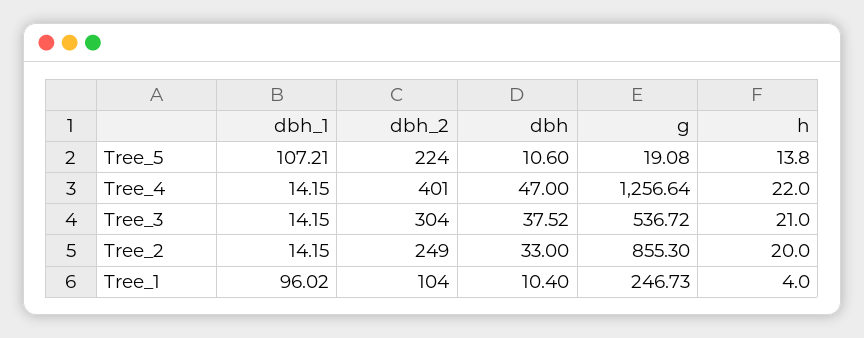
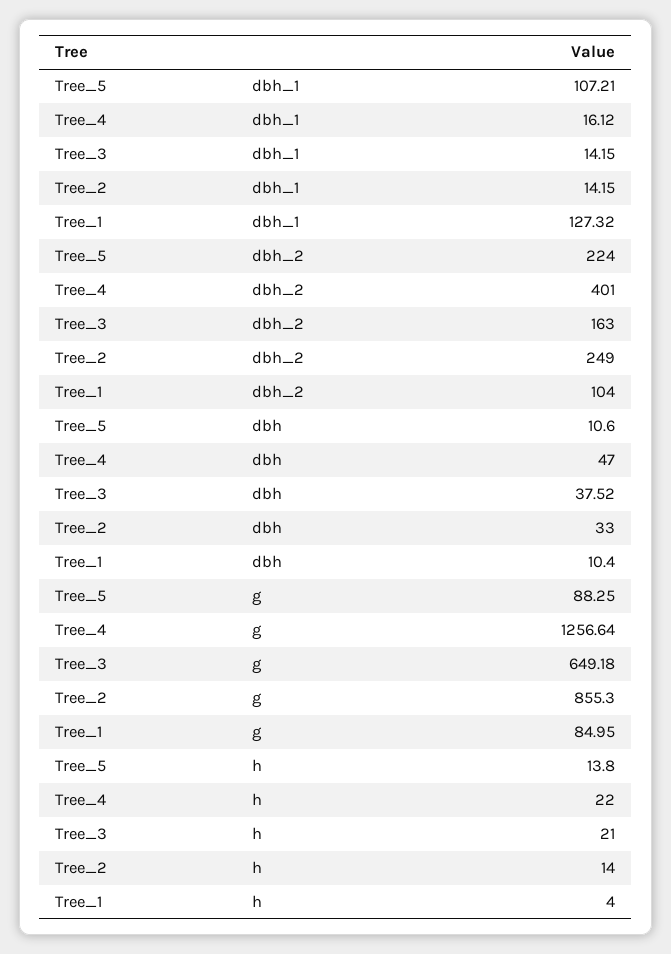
g, Tree_5: 19.08 -> 88.25
dbh_1, Tree_4: 14.15 -> 16.12
dbh_2, Tree_3: 304 -> 163
g, Tree_3: 536.72 -> 649.18
h, Tree_2: 20 -> 14
dbh_1, Tree_1: 96.02 -> 127.32
g, Tree_1: 246.73 -> 84.95

